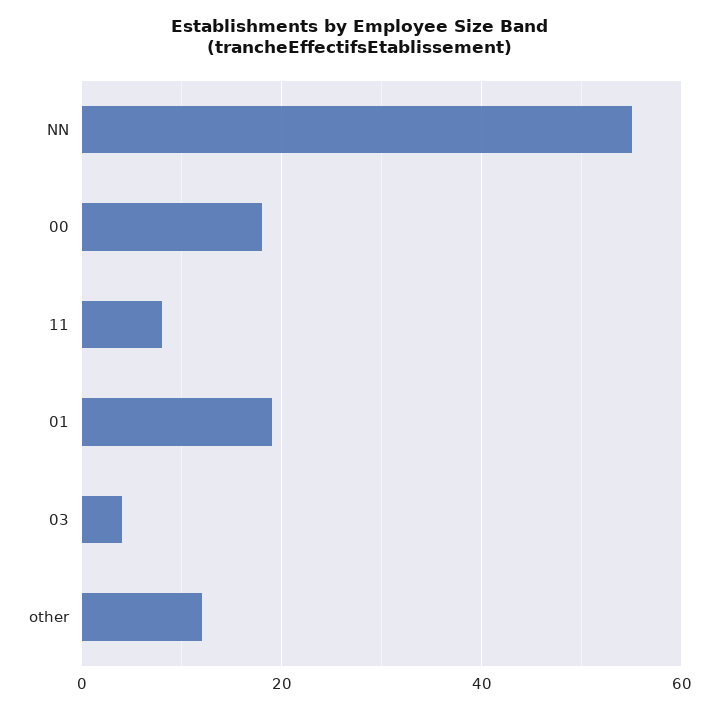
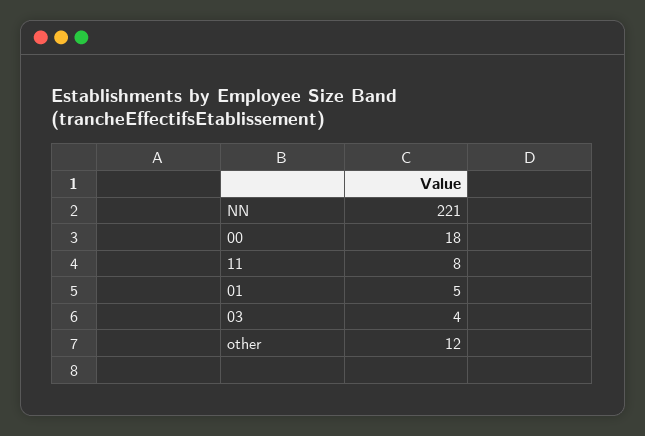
NN: 55 -> 221
01: 20 -> 5

